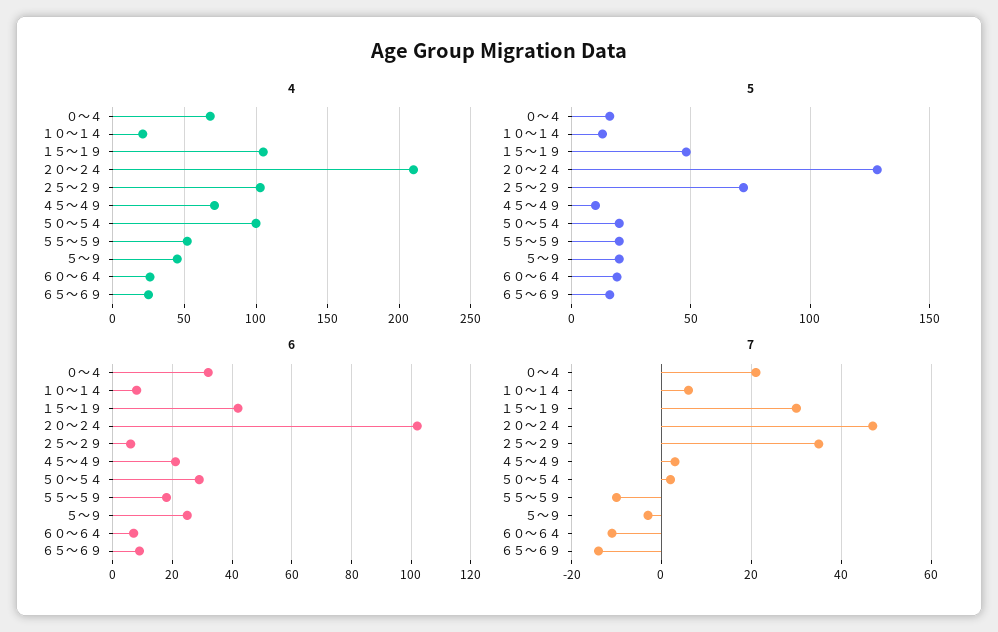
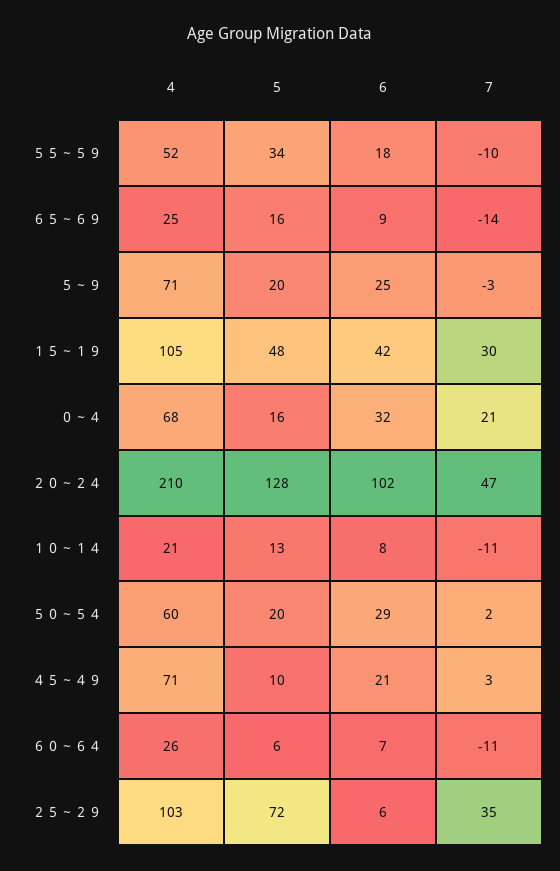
4, ５０～５４: 100 -> 60
4, ５～９: 45 -> 71
5, ５５～５９: 20 -> 34
5, ６０～６４: 20 -> 6
7, １０～１４: 5 -> -11

